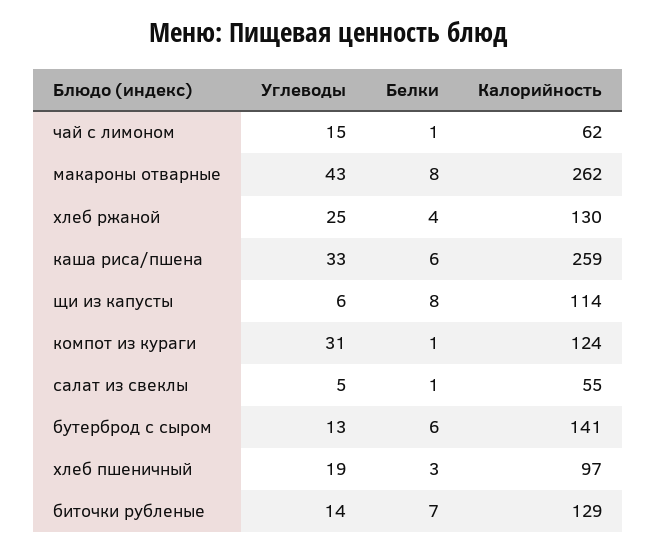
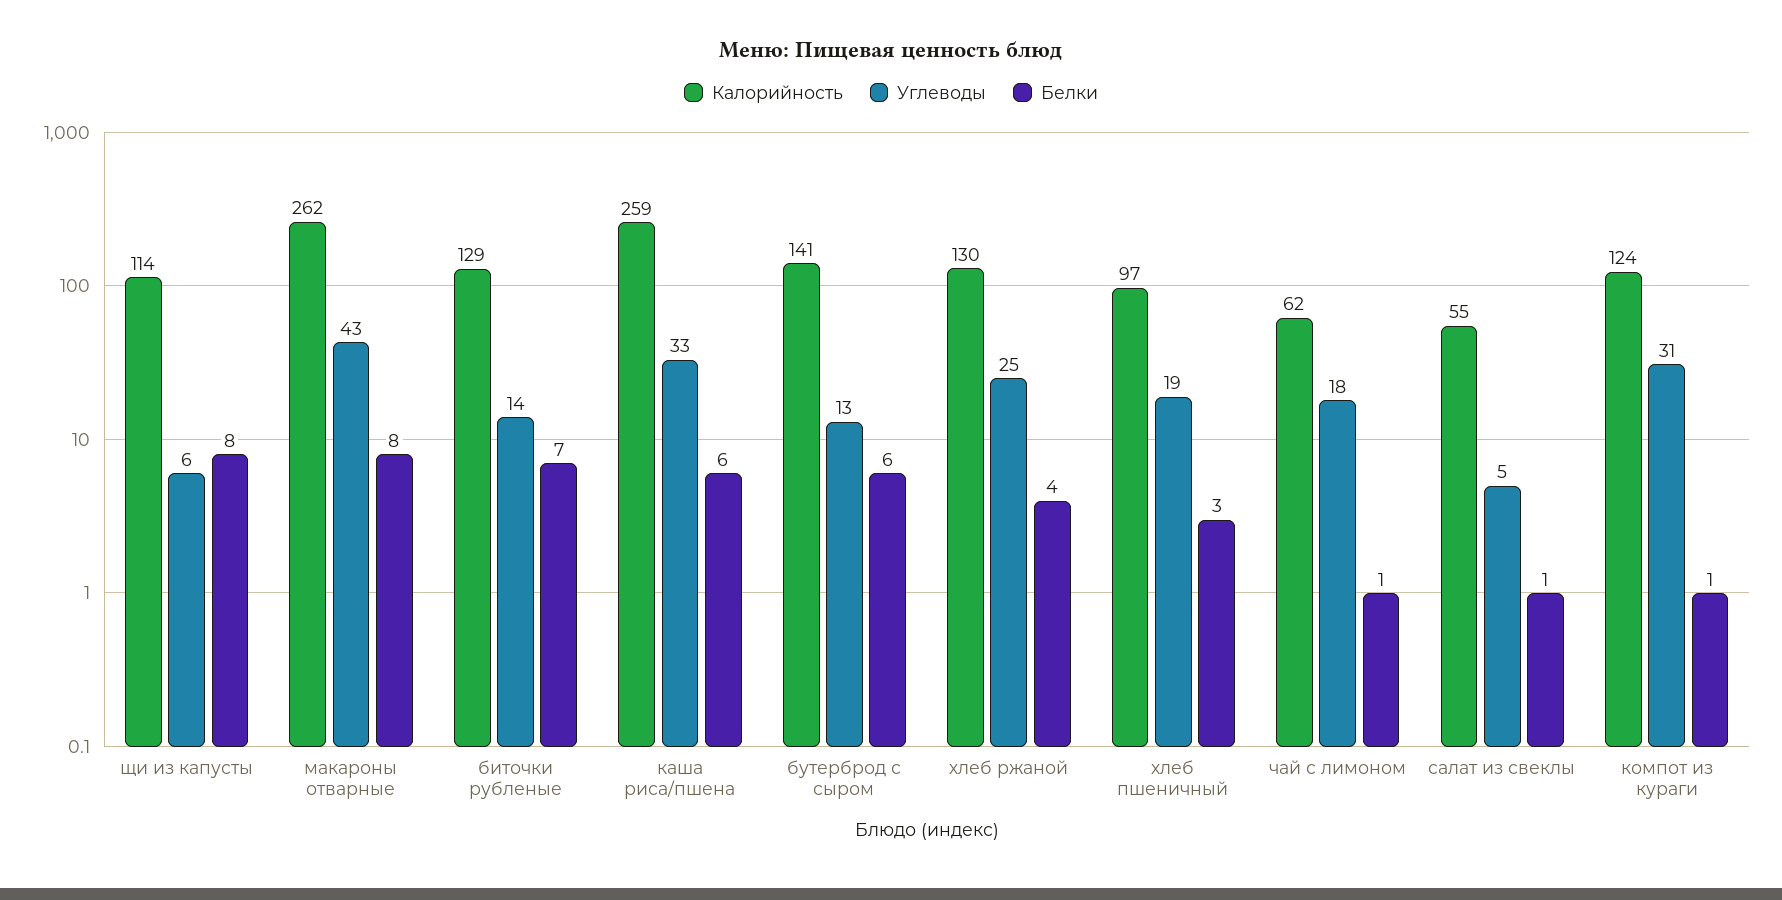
Углеводы, чай с лимоном: 15 -> 18

